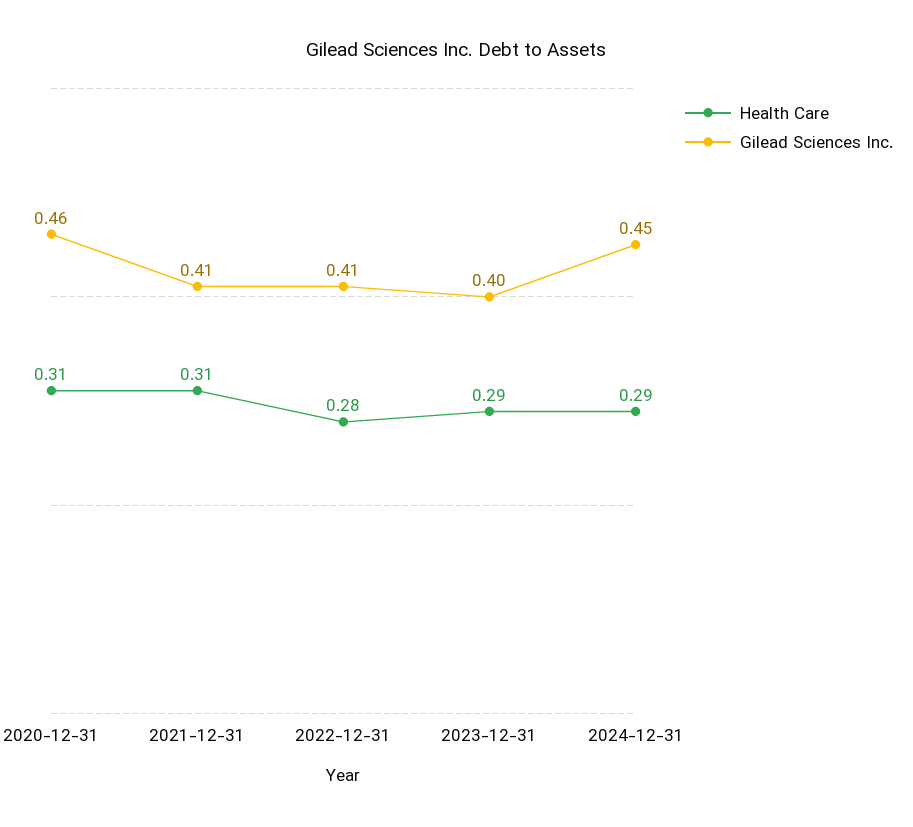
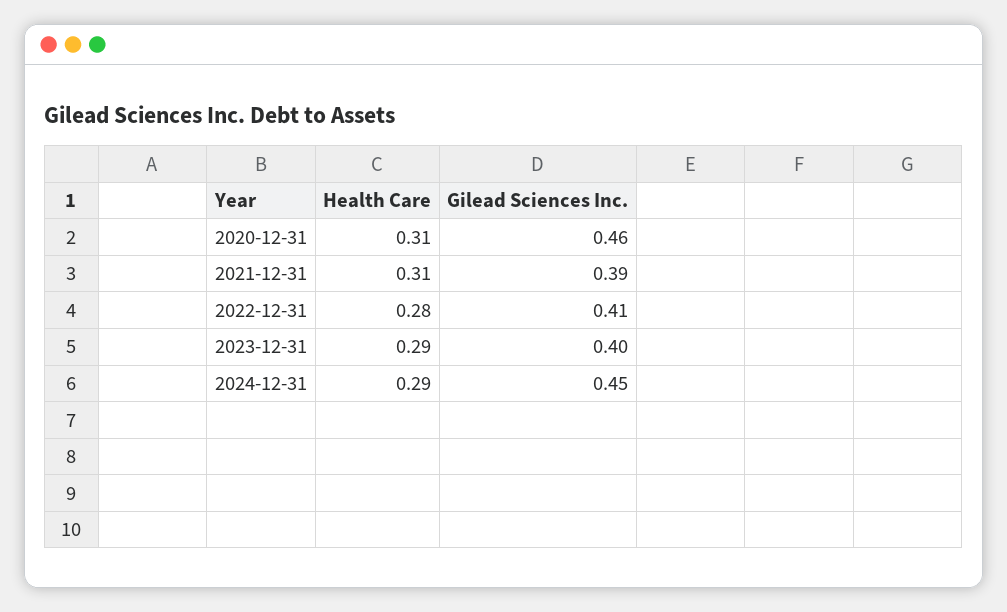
Gilead Sciences Inc., 2021-12-31: 0.41 -> 0.39

